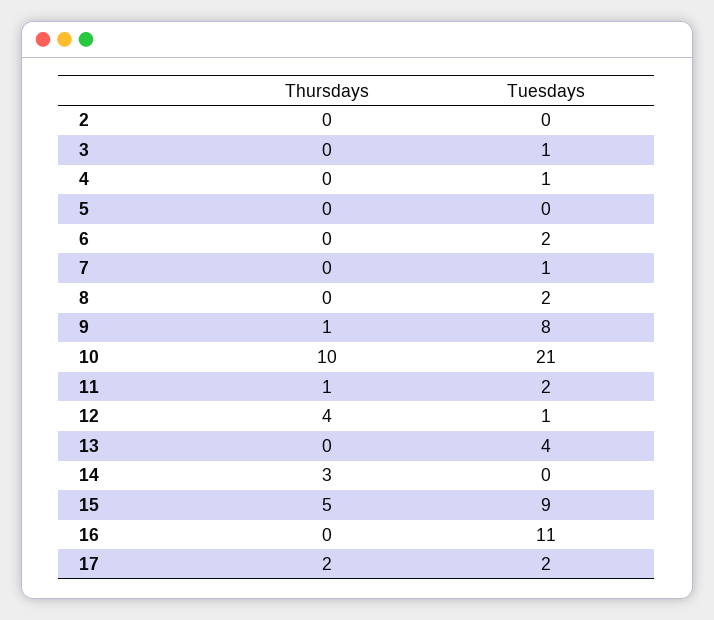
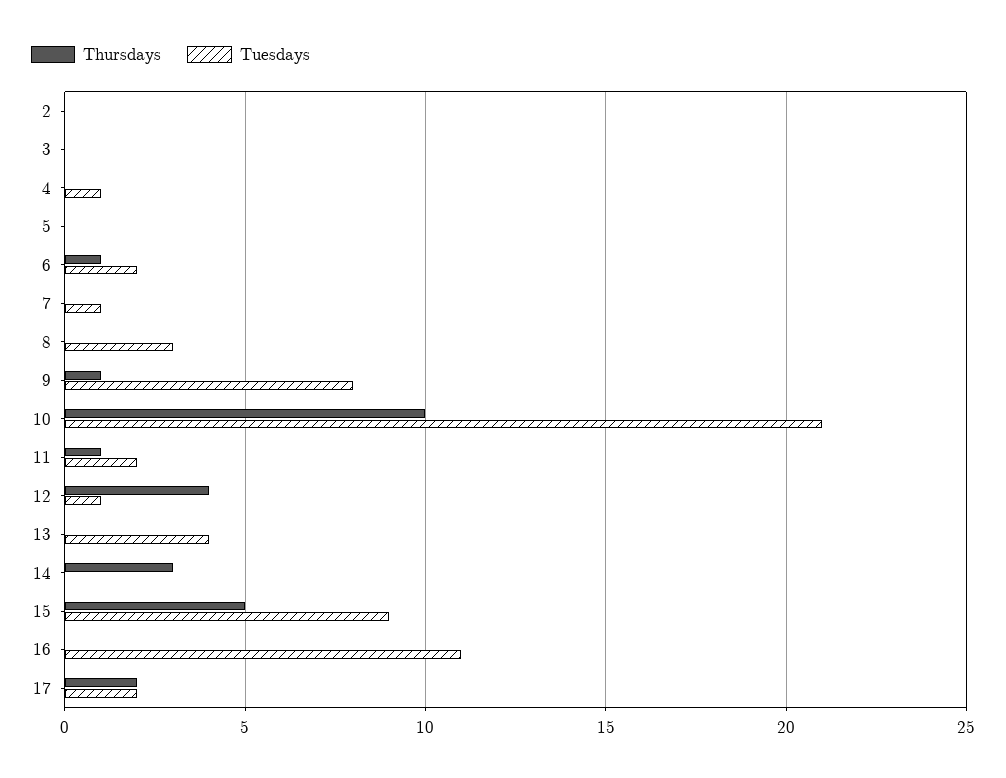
Tuesdays, 3: 1 -> 0
Thursdays, 6: 0 -> 1
Tuesdays, 8: 2 -> 3

